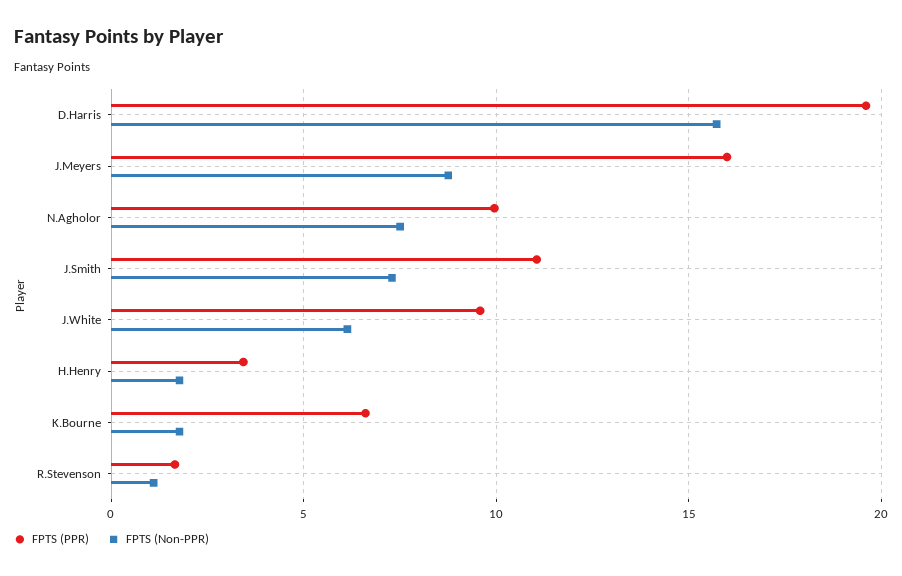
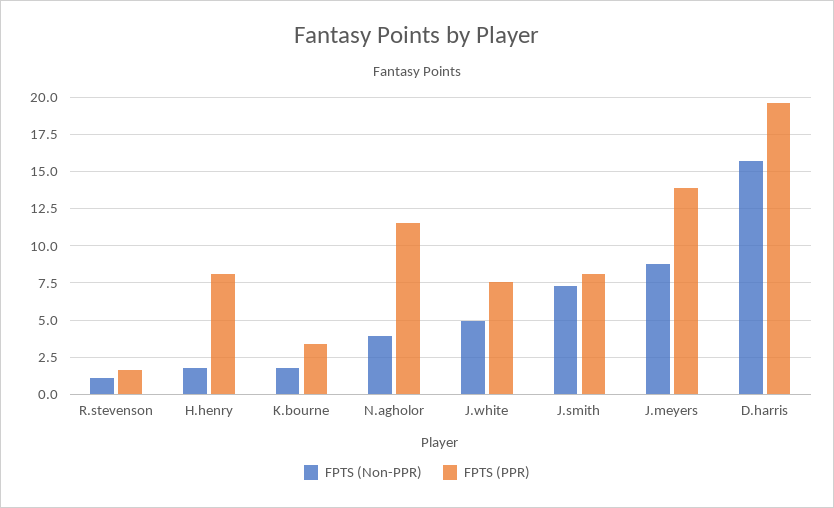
FPTS (PPR), J.Meyers: 16 -> 14
FPTS (PPR), N.Agholor: 10 -> 11.5
FPTS (Non-PPR), N.Agholor: 7.5 -> 4
FPTS (PPR), J.Smith: 11 -> 8
FPTS (PPR), J.White: 9.5 -> 7.5
FPTS (Non-PPR), J.White: 6 -> 5
FPTS (PPR), H.Henry: 3.5 -> 8
FPTS (PPR), K.Bourne: 6.5 -> 3.5

